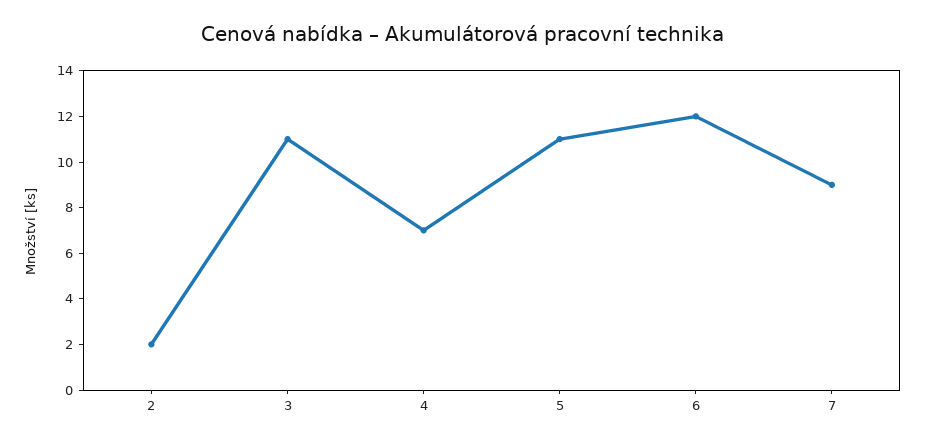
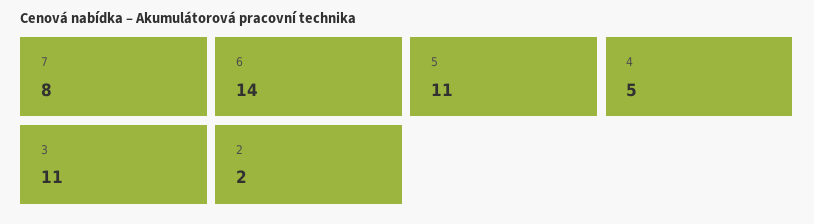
4: 7 -> 5
6: 12 -> 14
7: 9 -> 8

